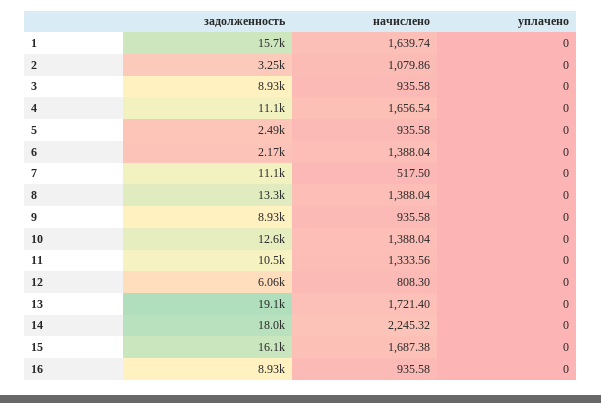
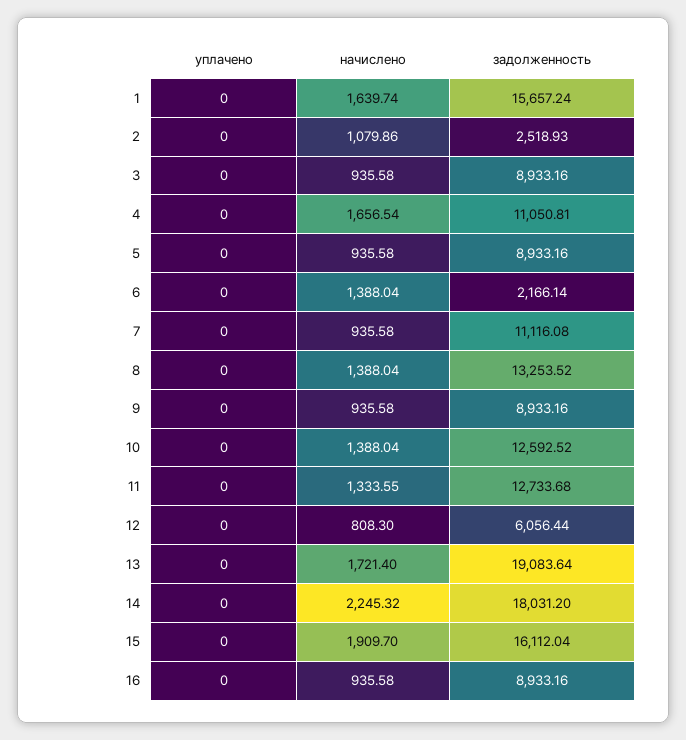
задолженность, 2: 3250 -> 2518.93
задолженность, 5: 2490 -> 8933.16
начислено, 7: 517.5 -> 935.58
задолженность, 11: 10500 -> 12733.68
начислено, 11: 1333.56 -> 1333.55
начислено, 15: 1687.38 -> 1909.7

